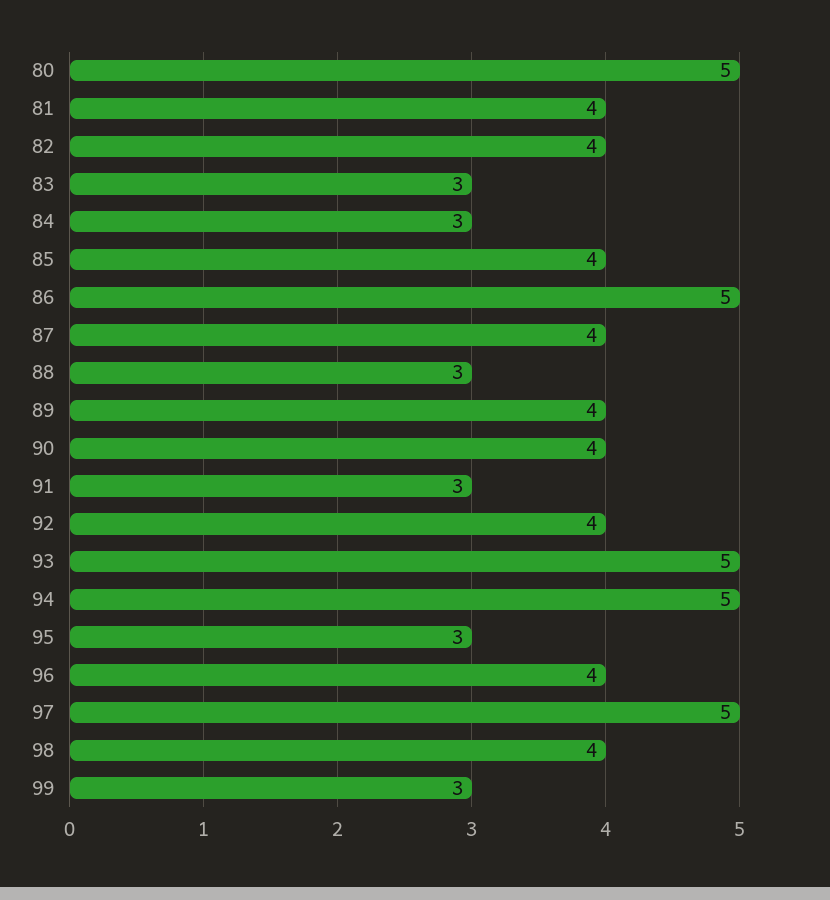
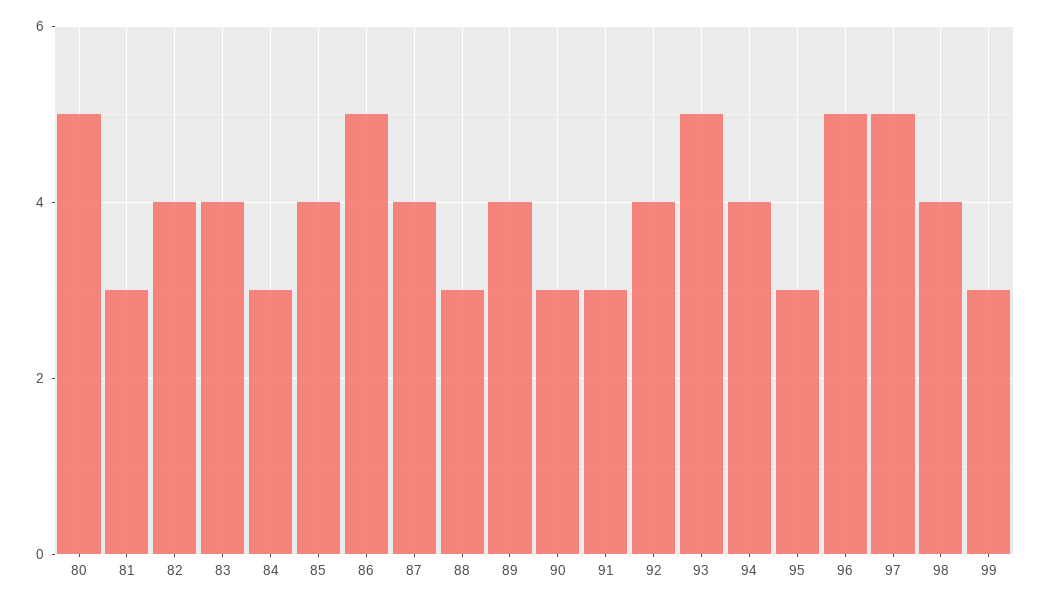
81: 4 -> 3
83: 3 -> 4
90: 4 -> 3
94: 5 -> 4
96: 4 -> 5

